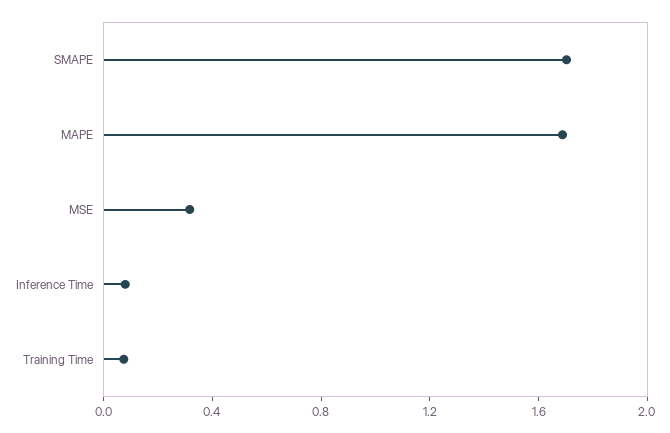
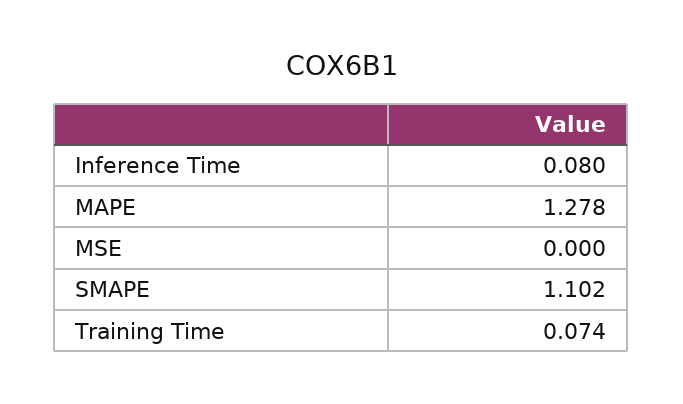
SMAPE: 1.7 -> 1.102
MAPE: 1.7 -> 1.278
MSE: 0.3 -> 0

